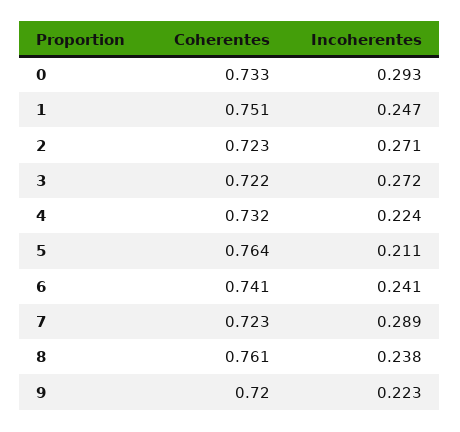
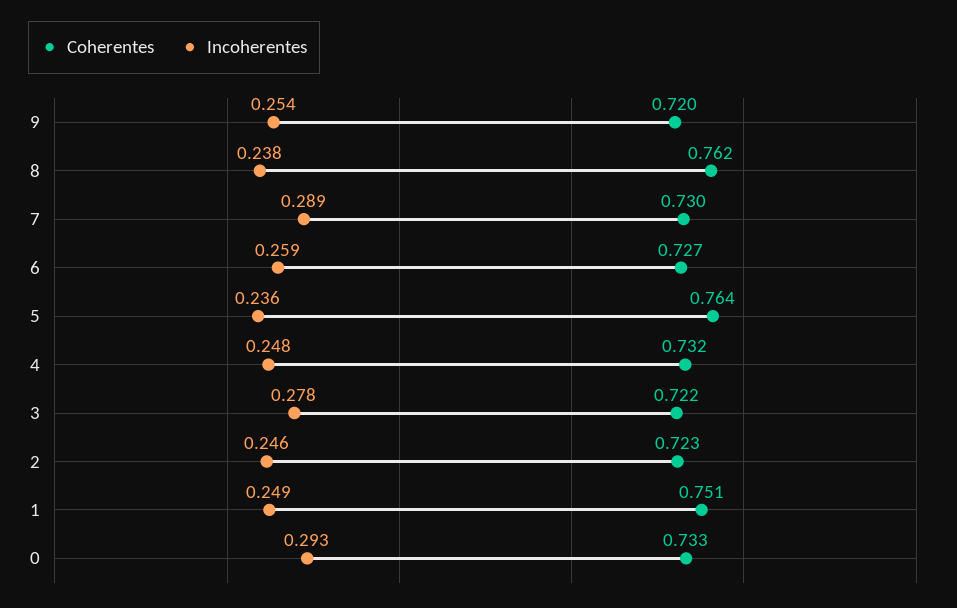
Incoherentes, 1: 0.247 -> 0.249
Incoherentes, 2: 0.271 -> 0.246
Incoherentes, 3: 0.272 -> 0.278
Incoherentes, 4: 0.224 -> 0.248
Incoherentes, 5: 0.211 -> 0.236
Coherentes, 6: 0.741 -> 0.727
Incoherentes, 6: 0.241 -> 0.259
Coherentes, 7: 0.723 -> 0.73
Coherentes, 8: 0.761 -> 0.762
Incoherentes, 9: 0.223 -> 0.254

